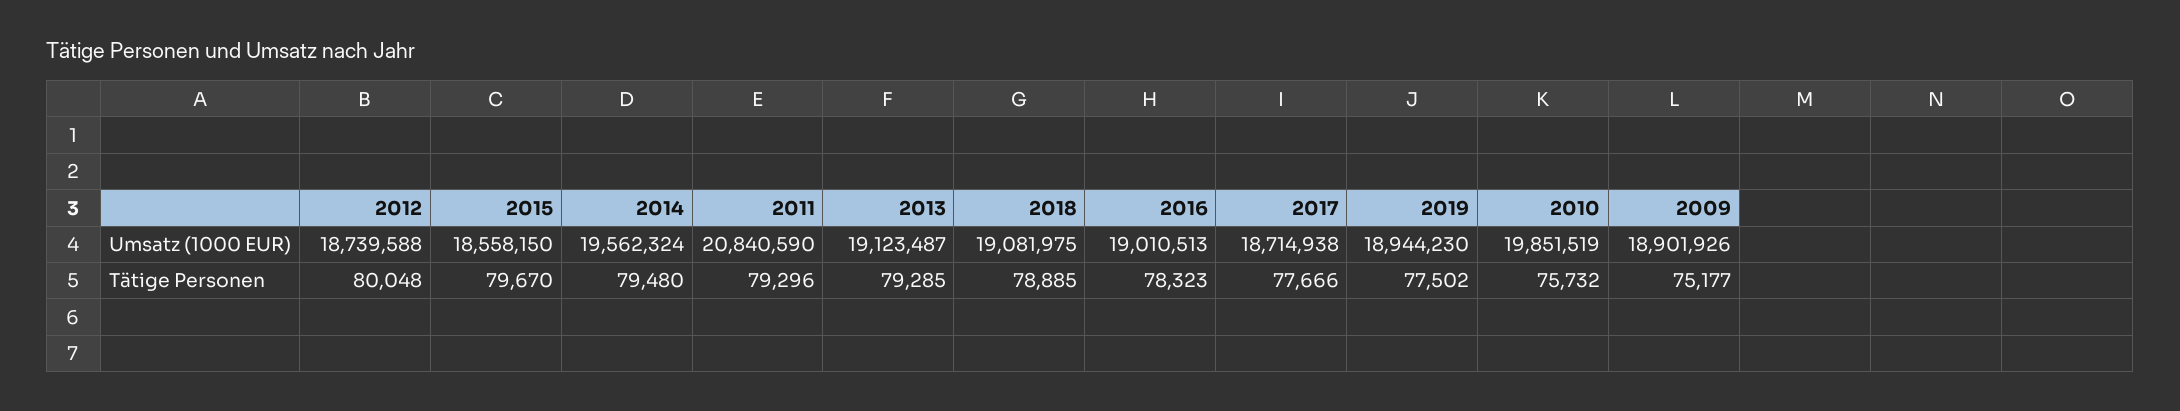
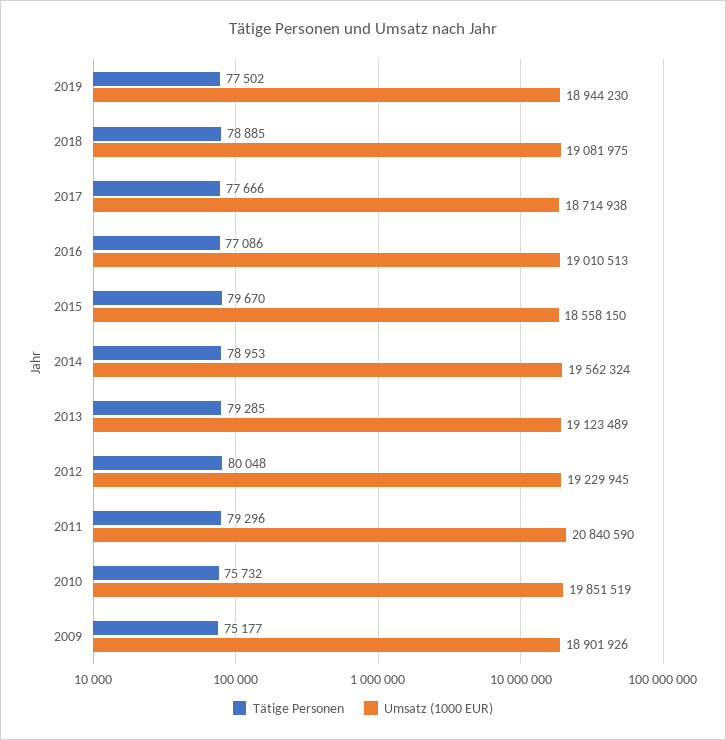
Umsatz (1000 EUR), 2012: 18739588 -> 19229945
Umsatz (1000 EUR), 2013: 19123487 -> 19123489
Tätige Personen, 2014: 79480 -> 78953
Tätige Personen, 2016: 78323 -> 77086

